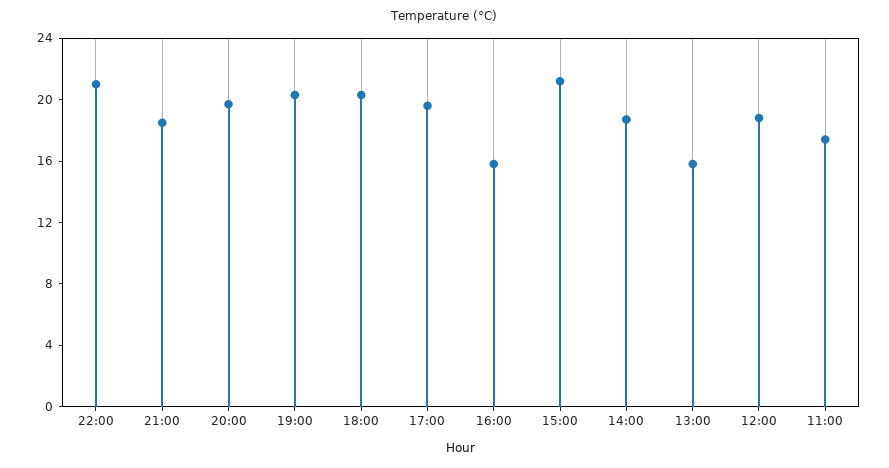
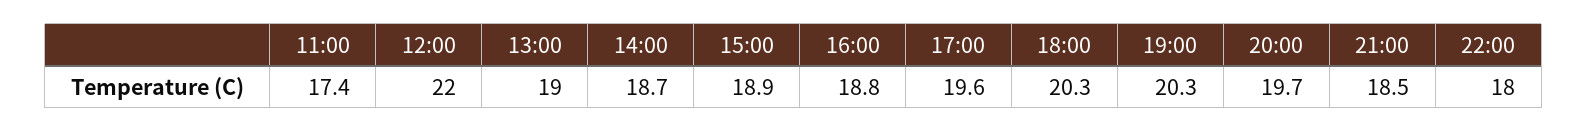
22:00: 21 -> 18
16:00: 16 -> 18.8
15:00: 21 -> 18.9
13:00: 16 -> 19
12:00: 19 -> 22

